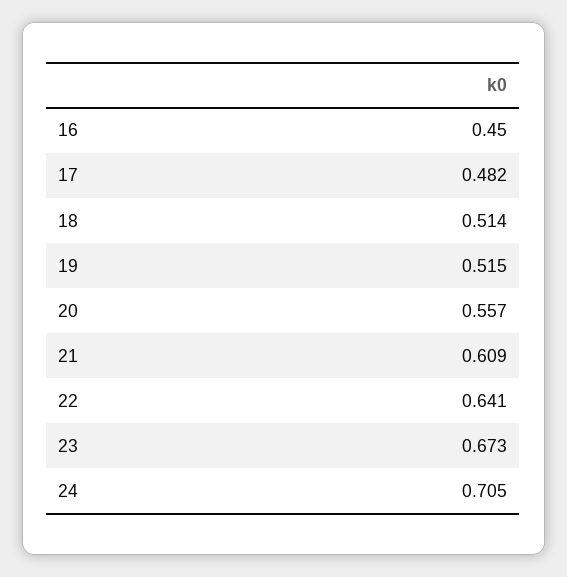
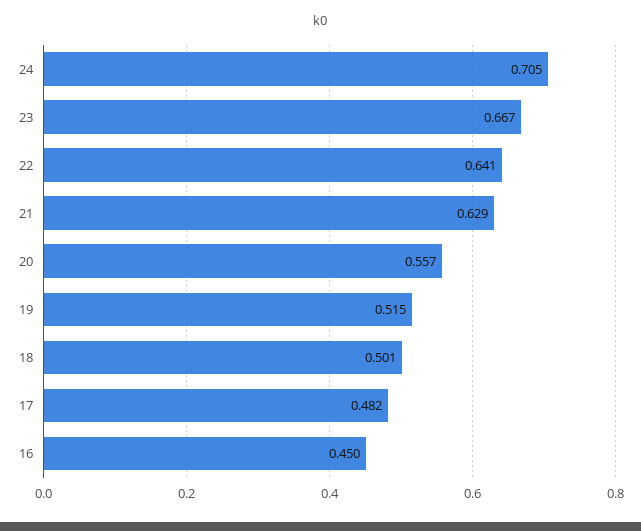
18: 0.514 -> 0.501
21: 0.609 -> 0.629
23: 0.673 -> 0.667

